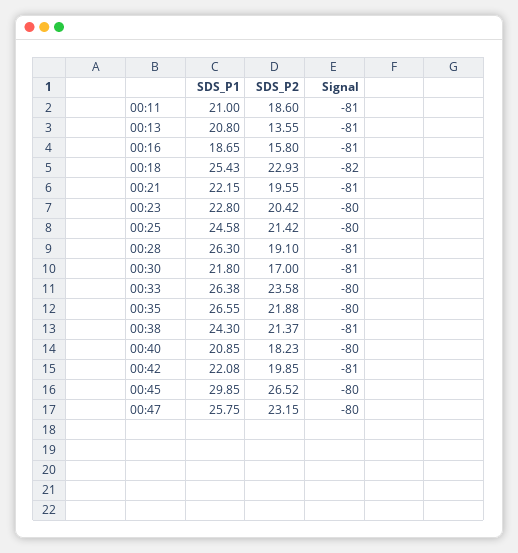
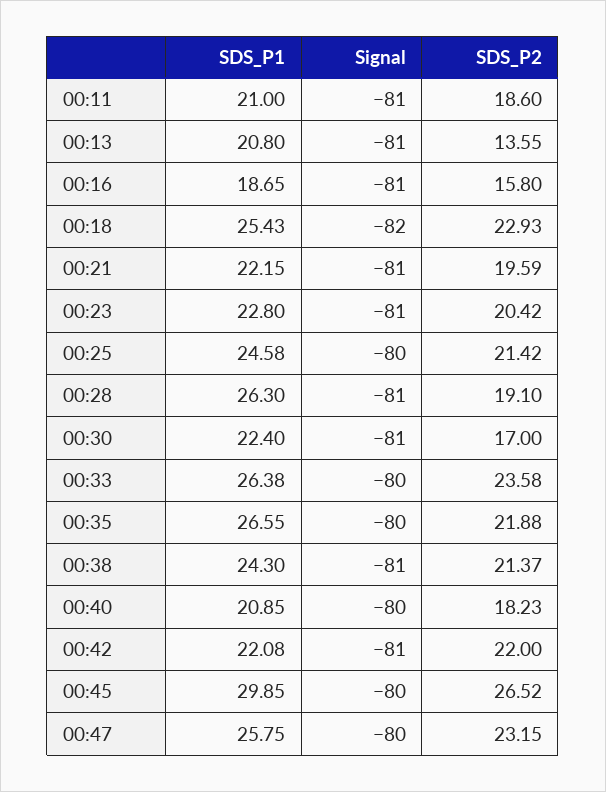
SDS_P2, 00:21: 19.55 -> 19.59
Signal, 00:23: -80 -> -81
SDS_P1, 00:30: 21.8 -> 22.4
SDS_P2, 00:42: 19.85 -> 22

